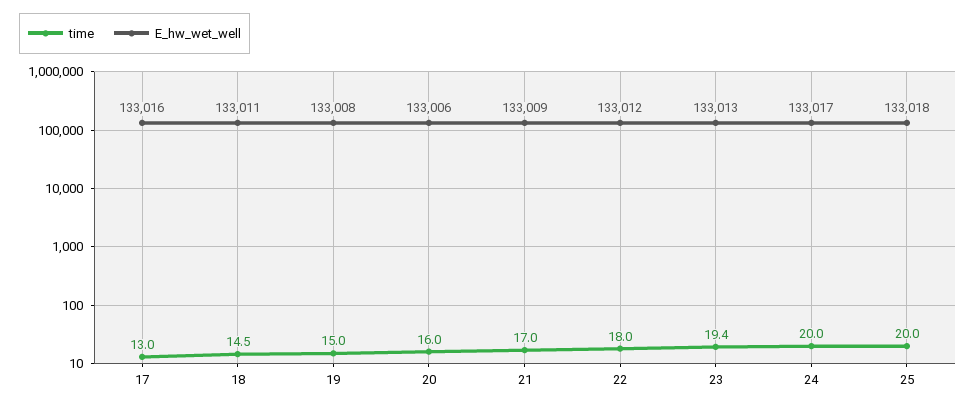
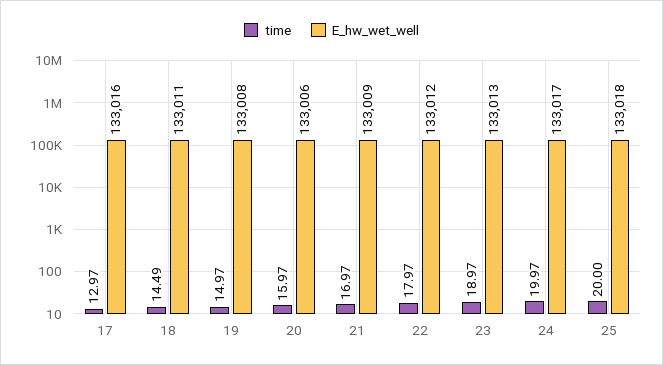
time, 23: 19.4 -> 18.97

